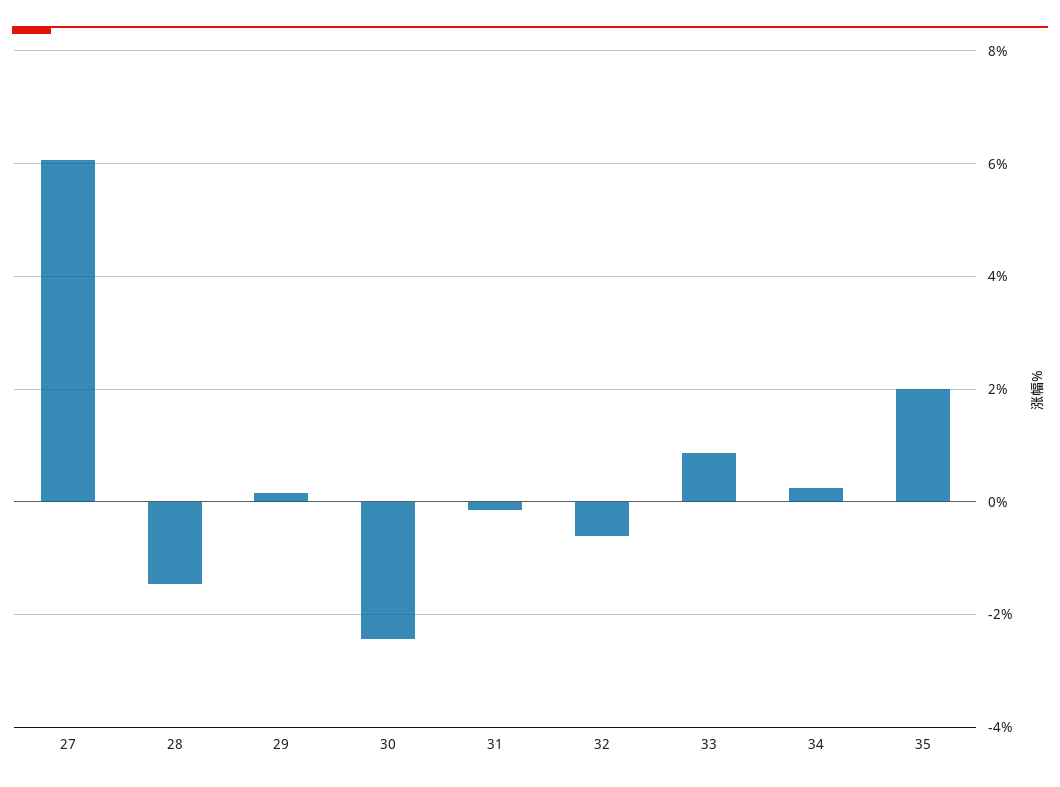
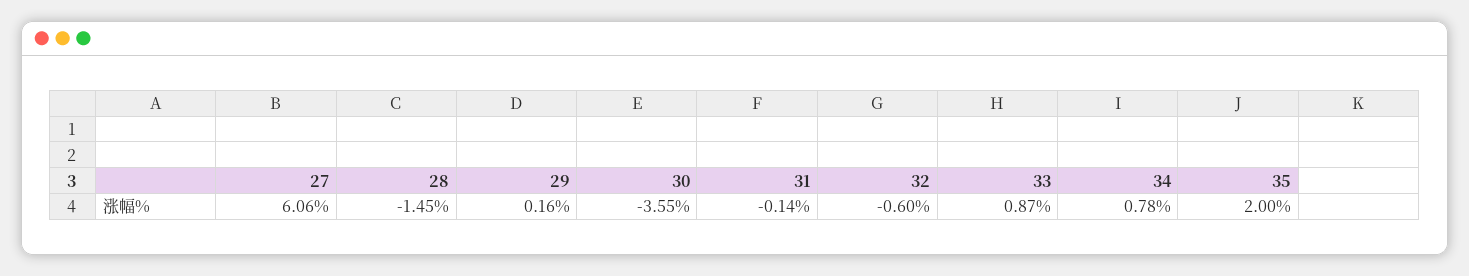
30: -2.4 -> -3.55
34: 0.2 -> 0.78

